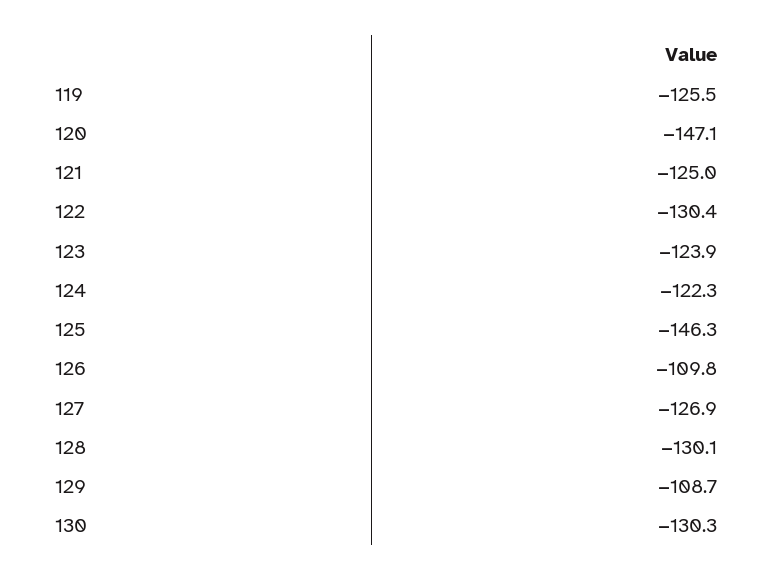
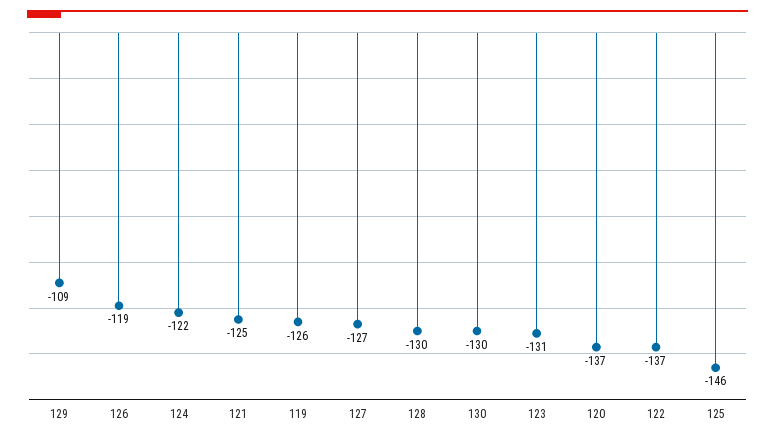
120: -147.1 -> -137
122: -130.4 -> -137
123: -123.9 -> -131
126: -109.8 -> -119

